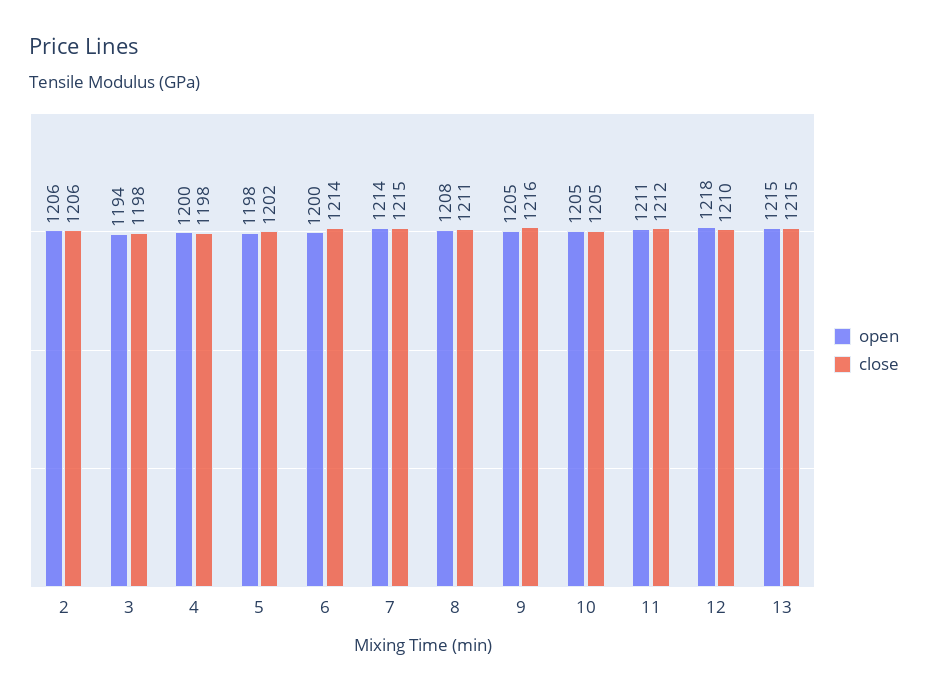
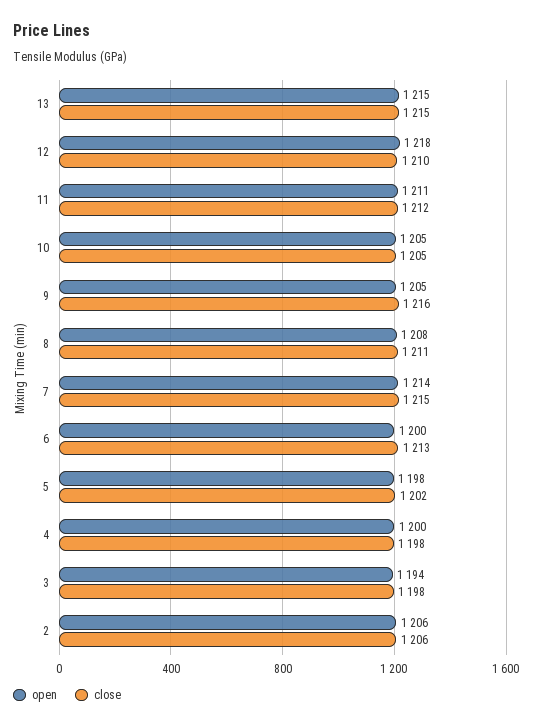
close, 6: 1214 -> 1213

